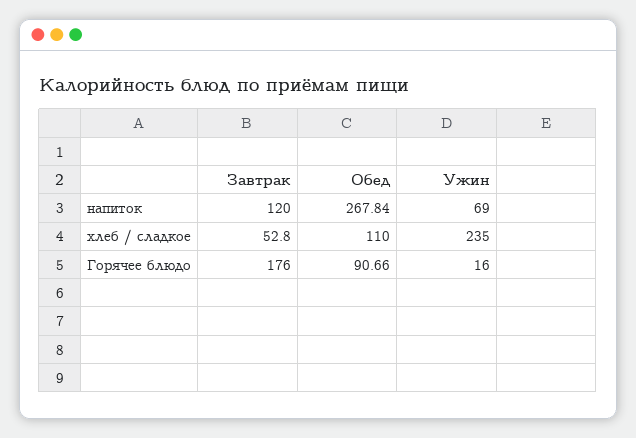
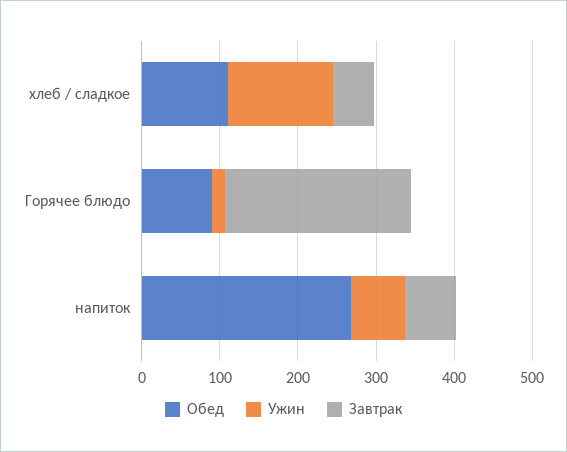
Завтрак, напиток: 120 -> 60
Ужин, хлеб / сладкое: 235 -> 140
Завтрак, Горячее блюдо: 176 -> 240

